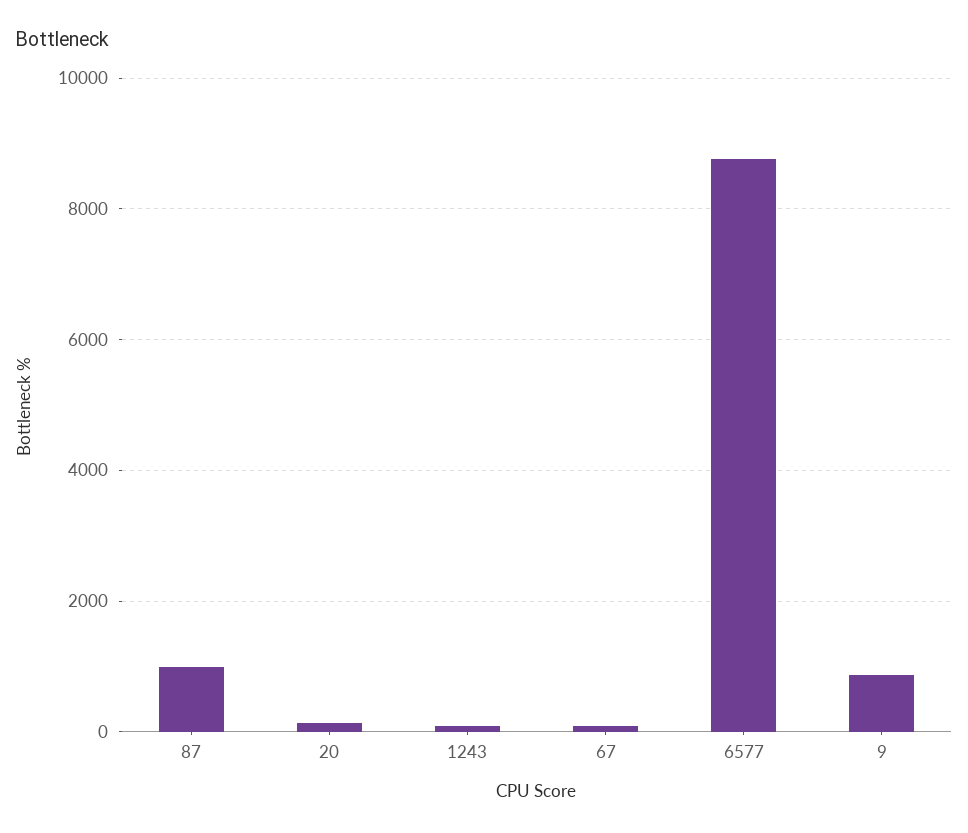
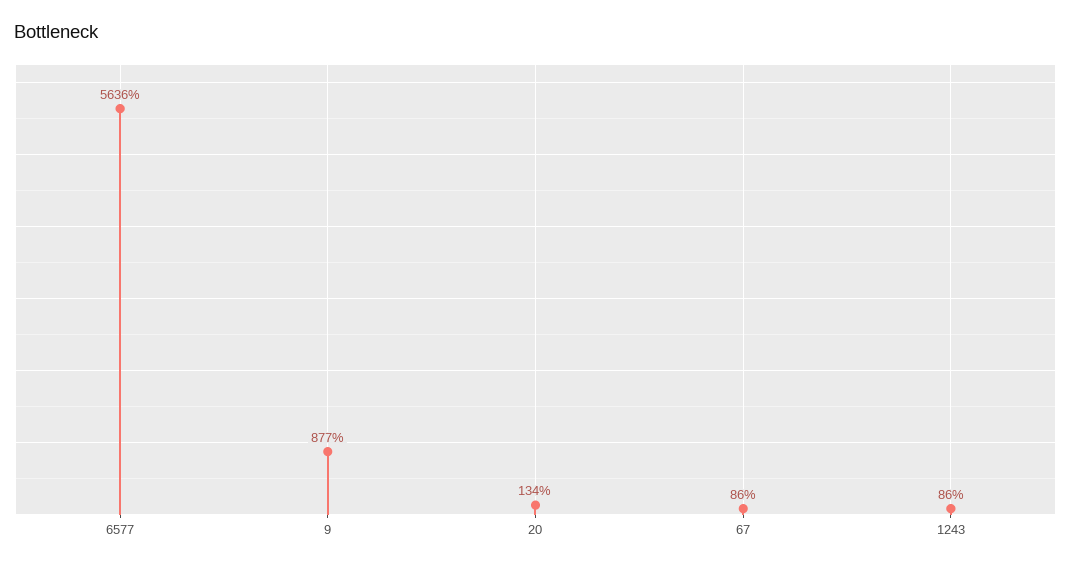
87: 1000 -> none
6577: 8800 -> 5636

